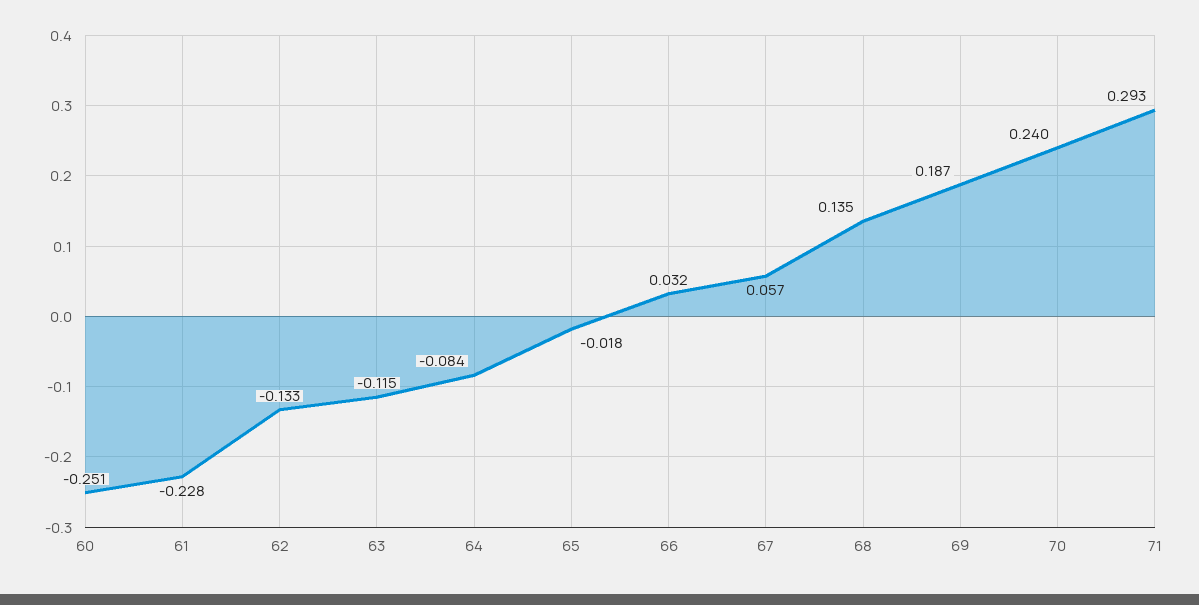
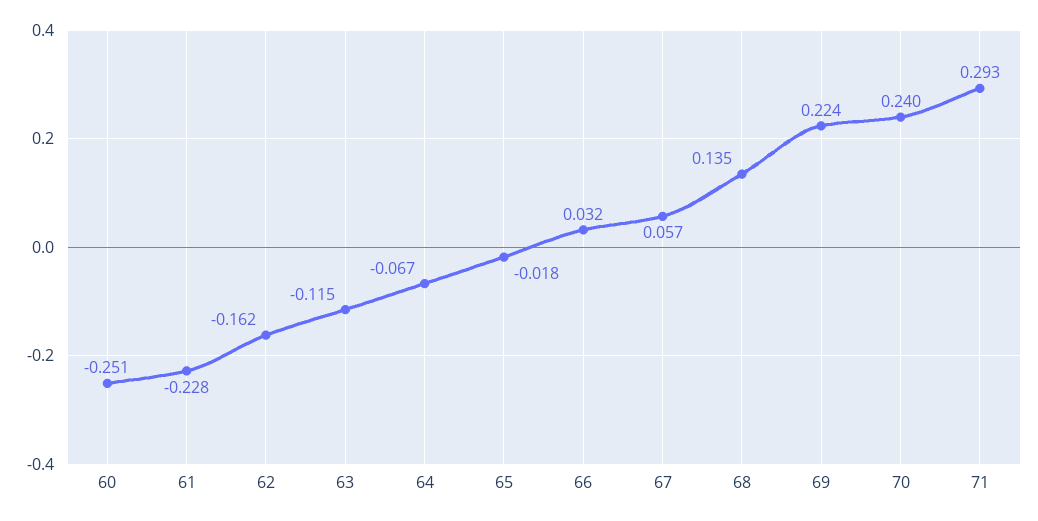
62: -0.133 -> -0.162
64: -0.084 -> -0.067
69: 0.187 -> 0.224

